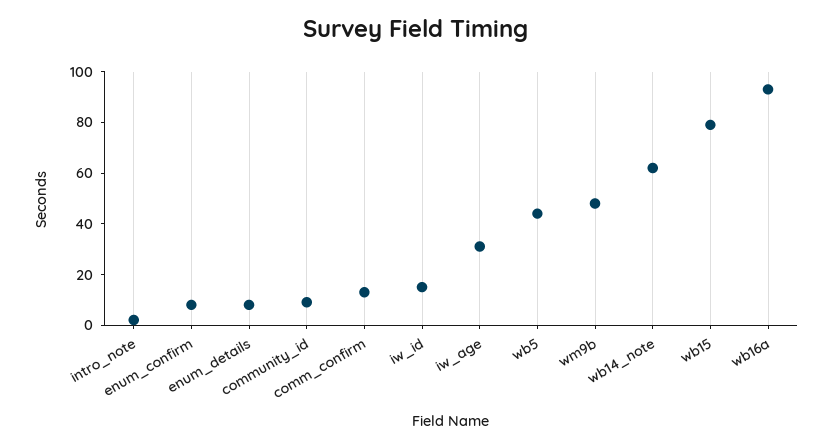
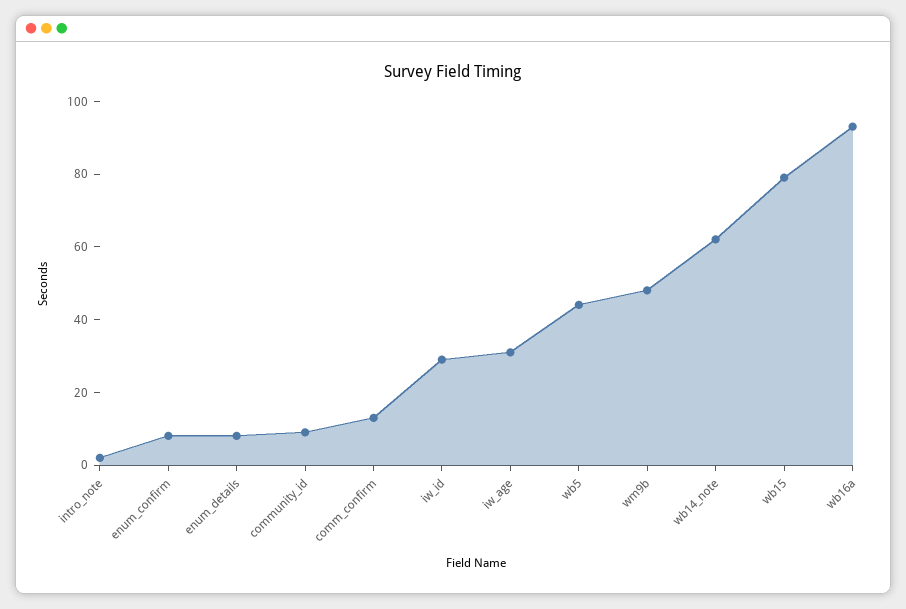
iw_id: 15 -> 30

